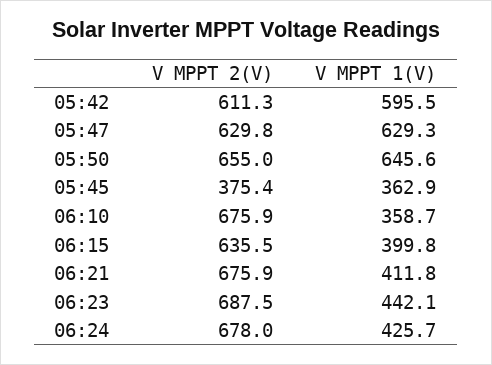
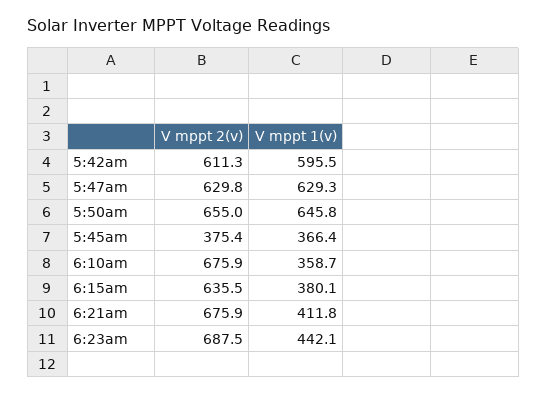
V MPPT 1(V), 05:50: 645.6 -> 645.8
V MPPT 1(V), 05:45: 362.9 -> 366.4
V MPPT 1(V), 06:15: 399.8 -> 380.1
V MPPT 2(V), 06:24: 678 -> none
V MPPT 1(V), 06:24: 425.7 -> none

